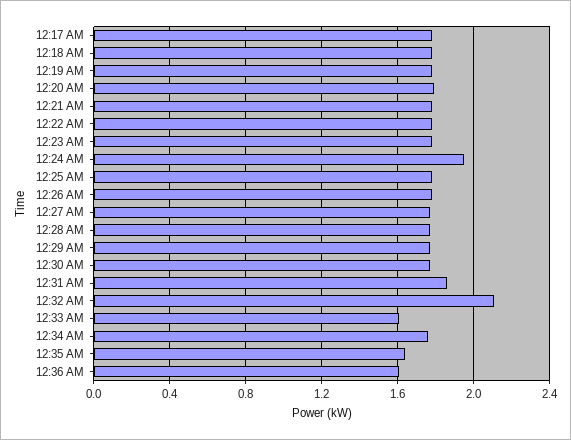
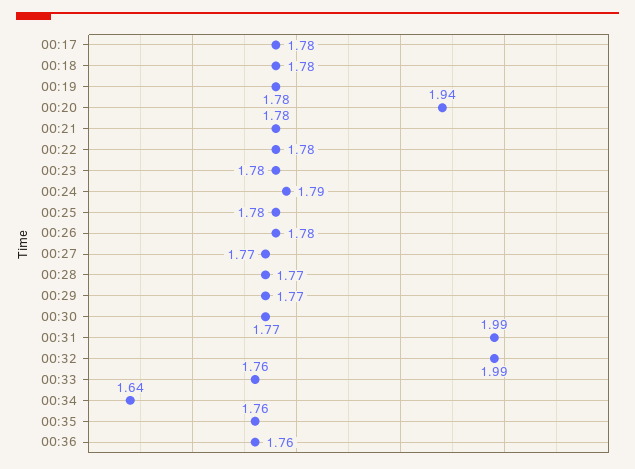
12:20 AM: 1.8 -> 1.94
12:24 AM: 1.95 -> 1.79
12:31 AM: 1.85 -> 1.99
12:32 AM: 2.1 -> 1.99
12:33 AM: 1.6 -> 1.76
12:34 AM: 1.75 -> 1.64
12:35 AM: 1.65 -> 1.76
12:36 AM: 1.6 -> 1.76

